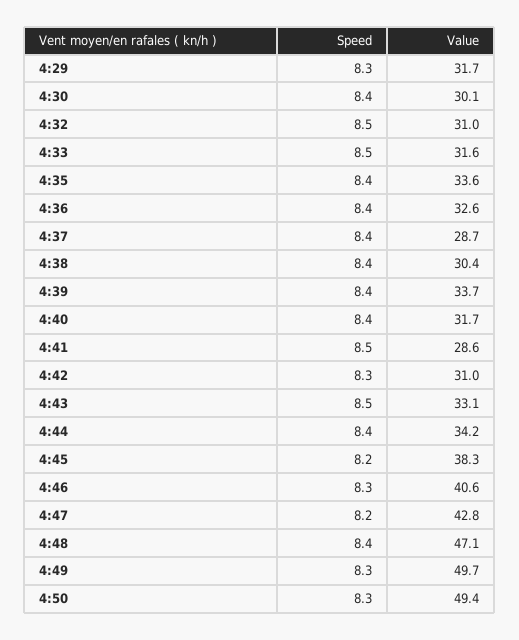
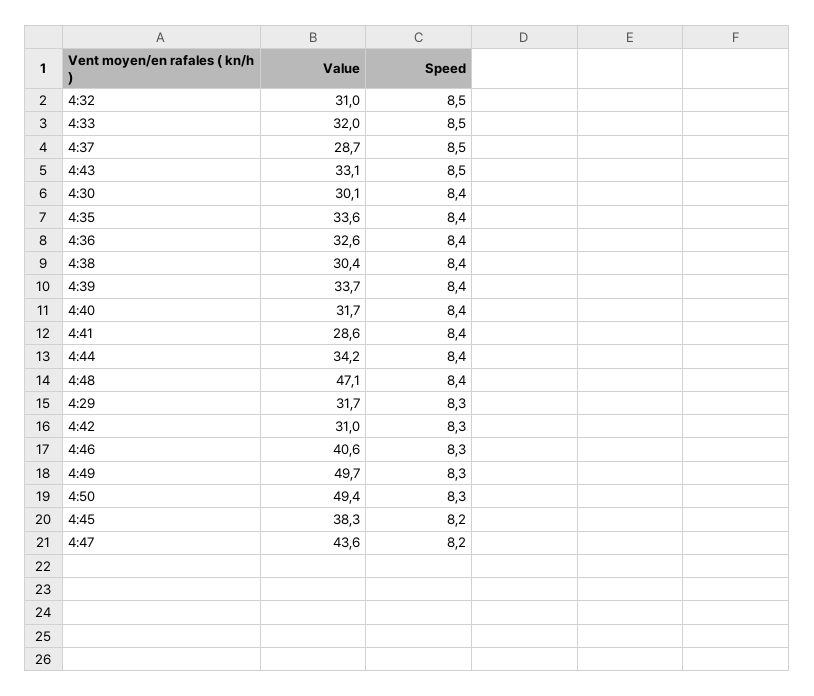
Value, 4:33: 31.6 -> 32
Speed, 4:37: 8.4 -> 8.5
Speed, 4:41: 8.5 -> 8.4
Value, 4:47: 42.8 -> 43.6

